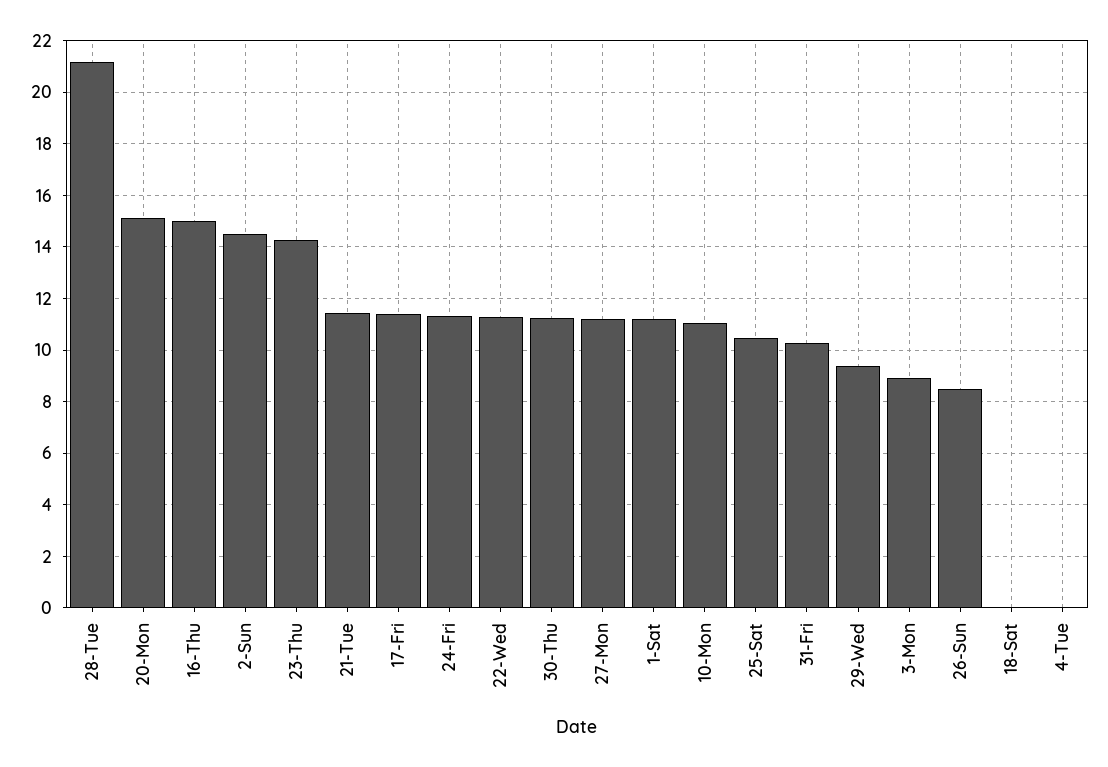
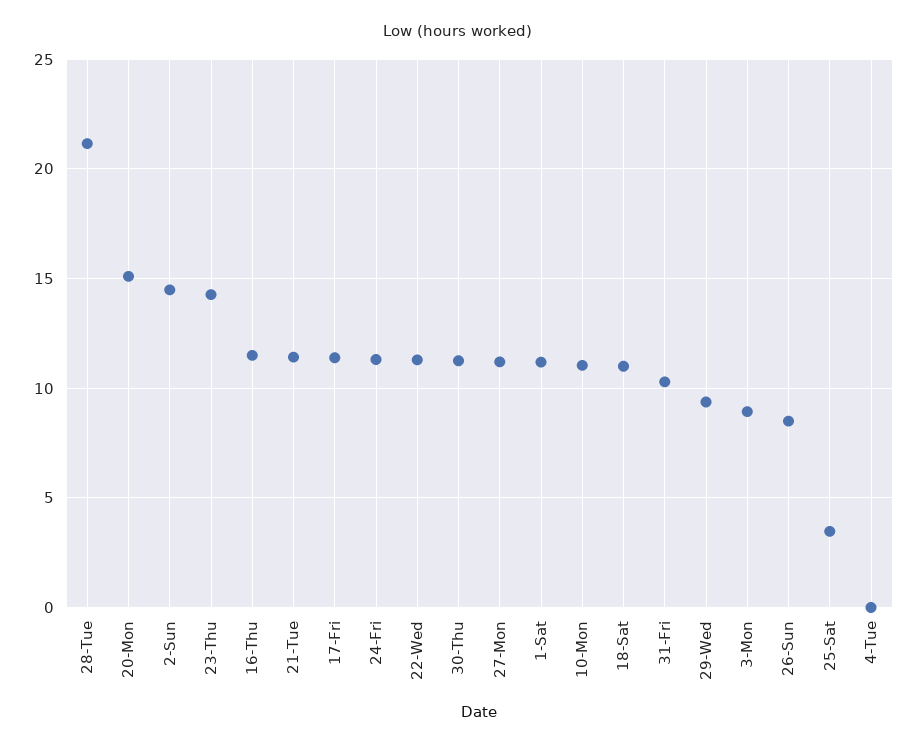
16-Thu: 15 -> 11.5
25-Sat: 10.5 -> 3.5
18-Sat: 0 -> 11

